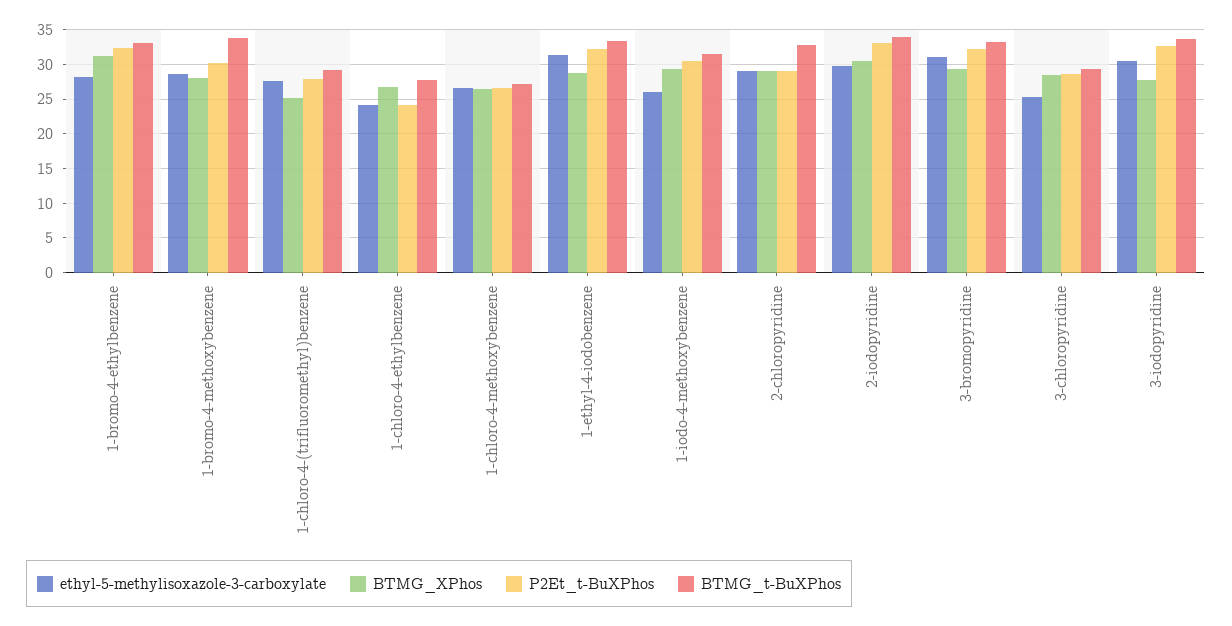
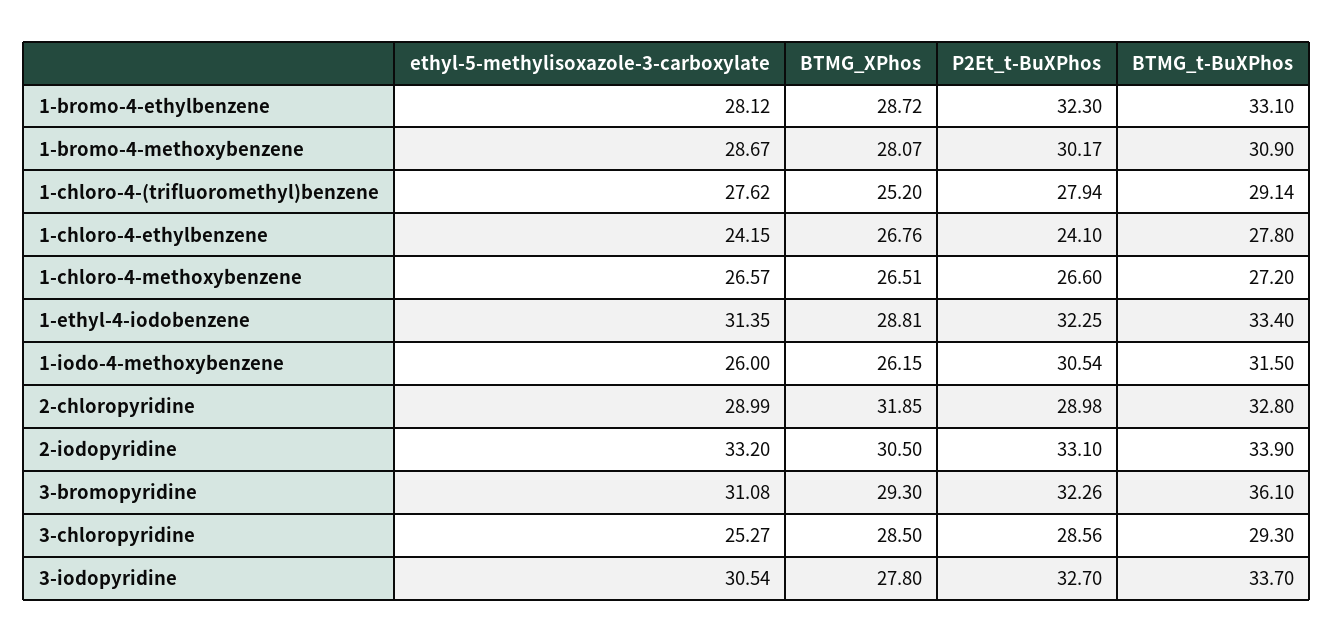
BTMG_XPhos, 1-bromo-4-ethylbenzene: 31 -> 28.72
BTMG_t-BuXPhos, 1-bromo-4-methoxybenzene: 34 -> 30.9
BTMG_XPhos, 1-iodo-4-methoxybenzene: 29 -> 26.15
BTMG_XPhos, 2-chloropyridine: 29 -> 31.85
ethyl-5-methylisoxazole-3-carboxylate, 2-iodopyridine: 30 -> 33.2
BTMG_t-BuXPhos, 3-bromopyridine: 33 -> 36.1

